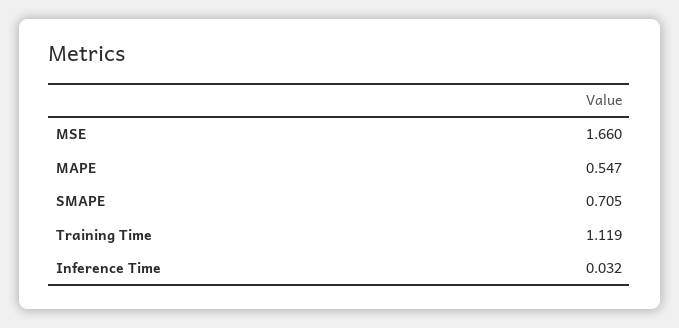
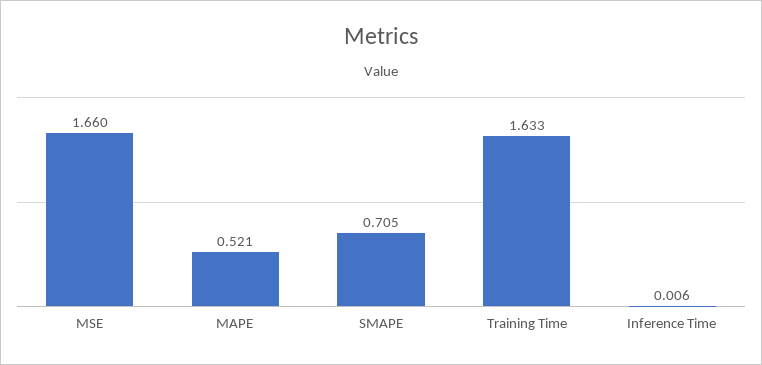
MAPE: 0.547 -> 0.521
Training Time: 1.119 -> 1.633
Inference Time: 0.032 -> 0.006

